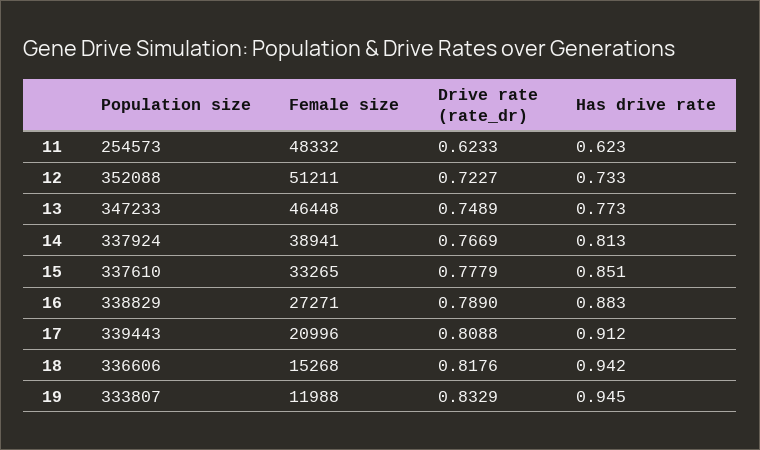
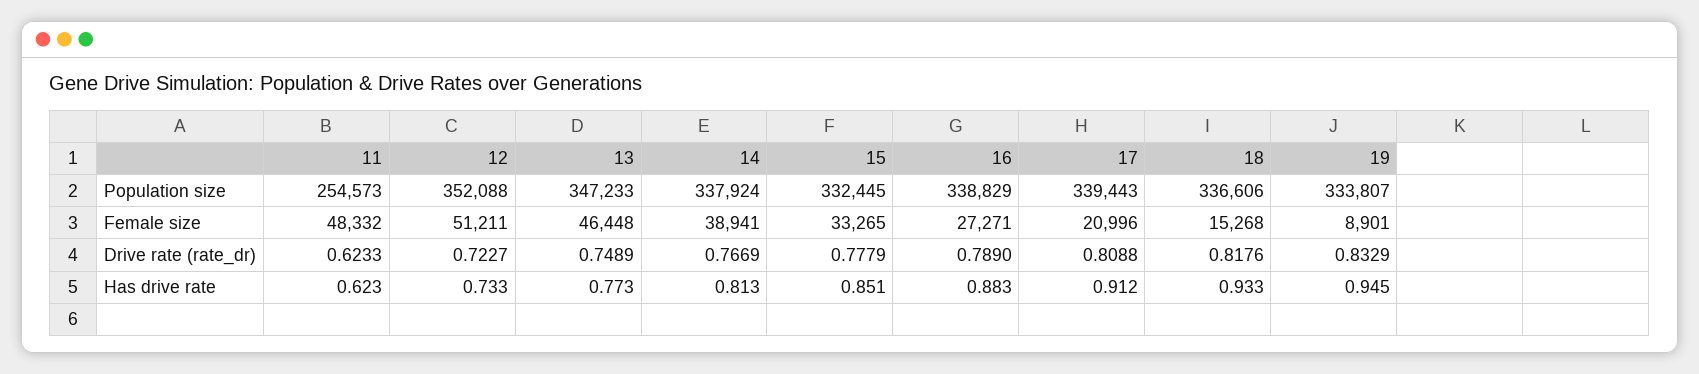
Population size, 15: 337610 -> 332445
Has drive rate, 18: 0.942 -> 0.933
Female size, 19: 11988 -> 8901

